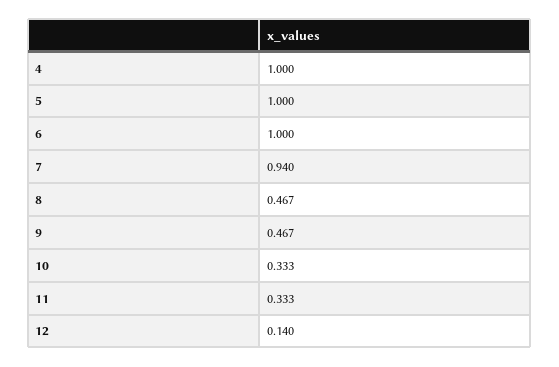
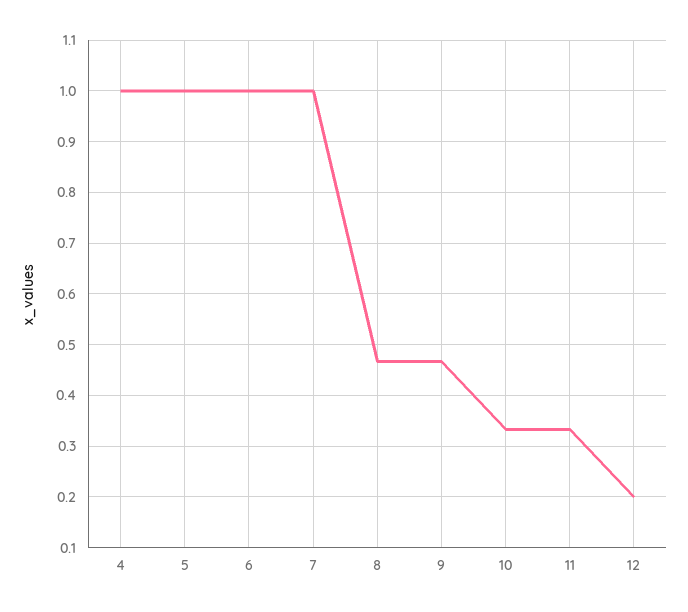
7: 0.94 -> 1
12: 0.14 -> 0.2

